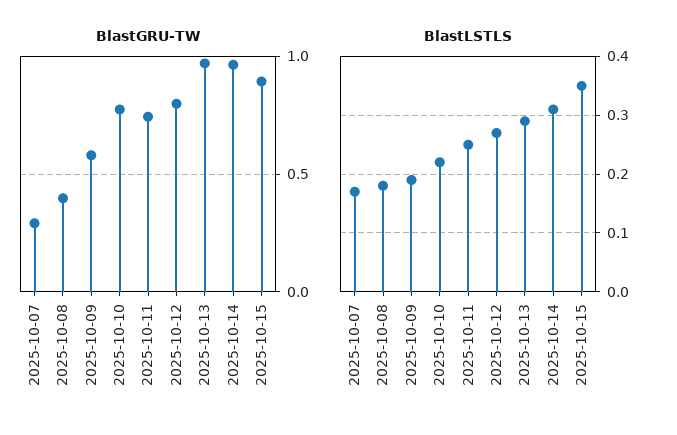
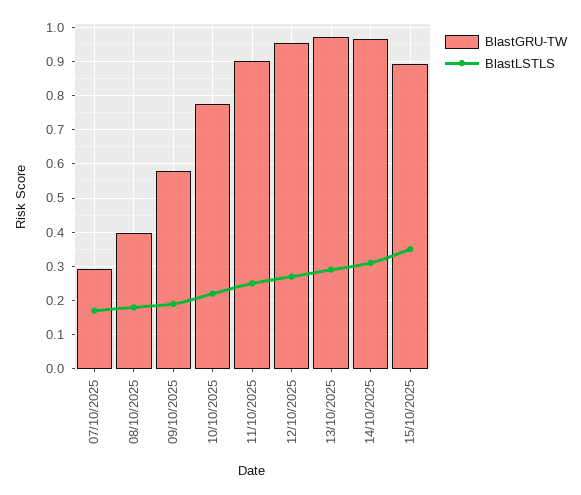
BlastGRU-TW, 2025-10-11: 0.75 -> 0.9
BlastGRU-TW, 2025-10-12: 0.8 -> 0.96

